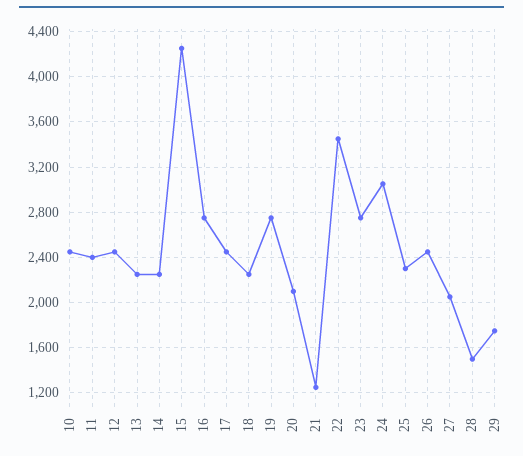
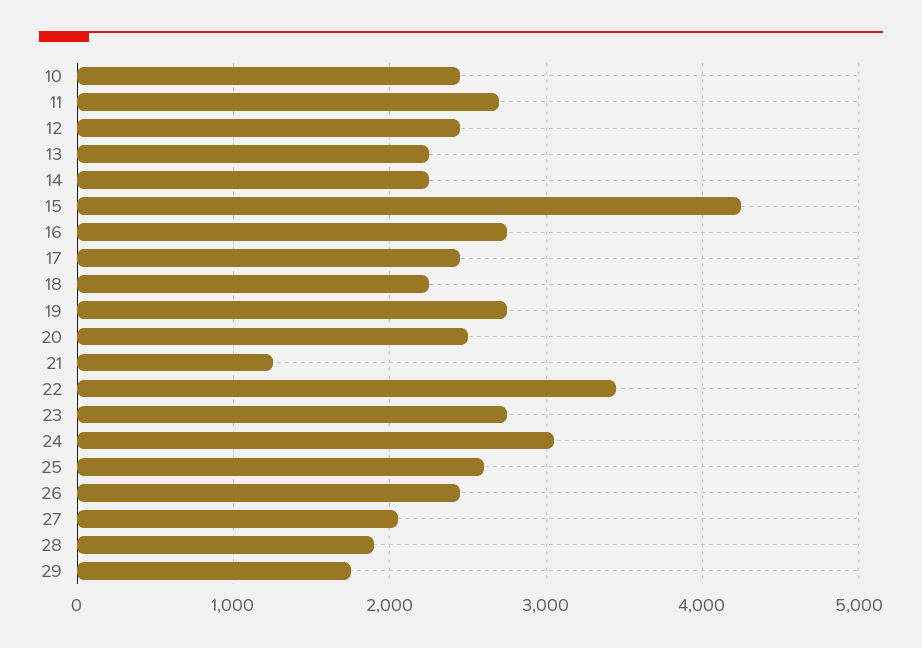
11: 2400 -> 2700
20: 2100 -> 2500
25: 2300 -> 2600
28: 1500 -> 1900

